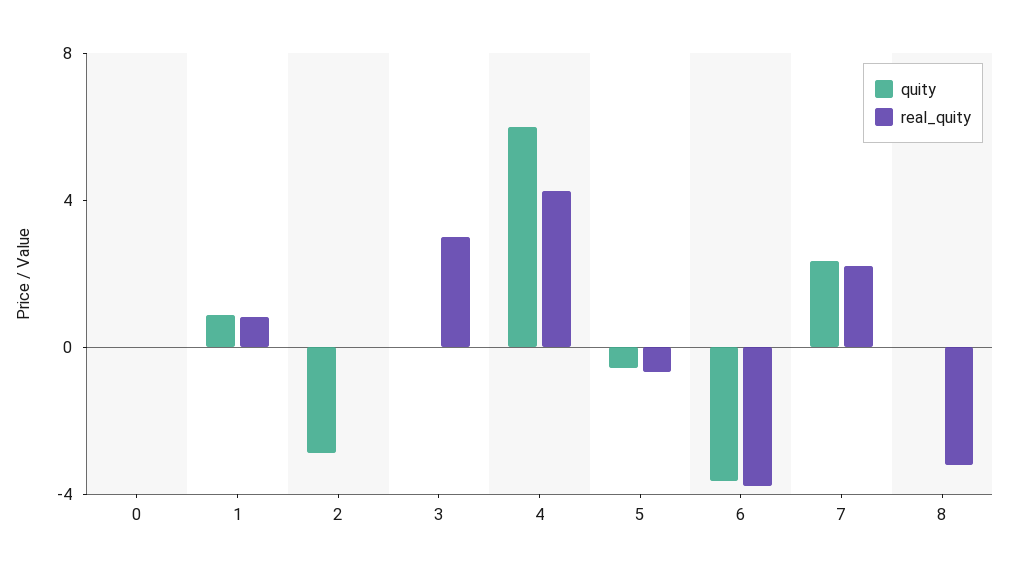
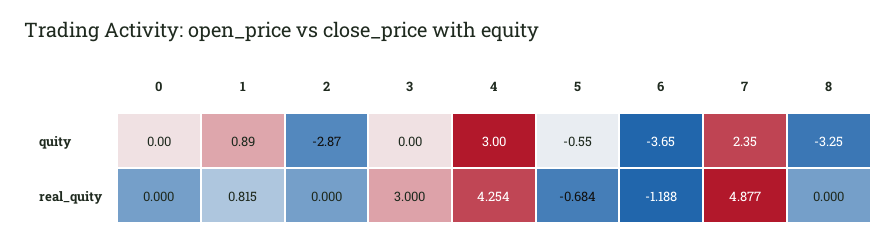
quity, 4: 6 -> 3
real_quity, 6: -4 -> -1.188
real_quity, 7: 2 -> 4.877
quity, 8: 0 -> -3.25
real_quity, 8: -3 -> 0

